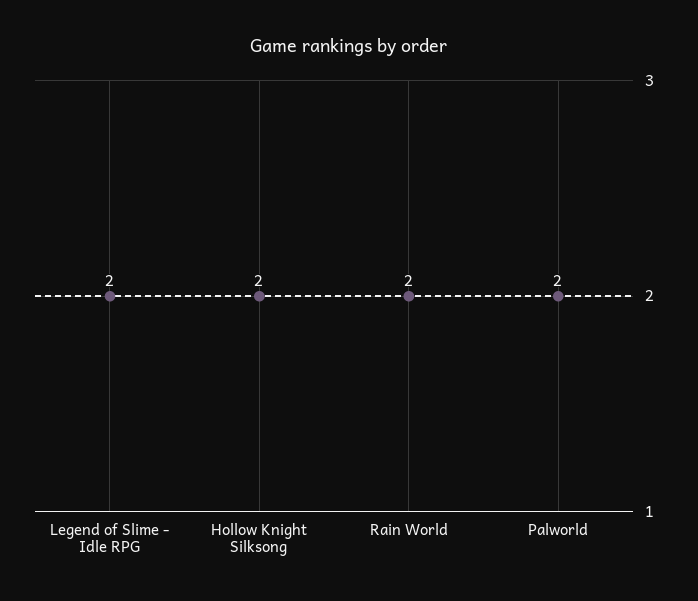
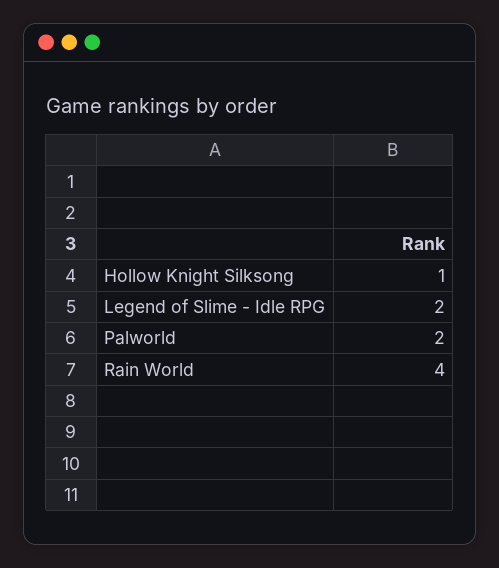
Hollow Knight Silksong: 2 -> 1
Rain World: 2 -> 4

